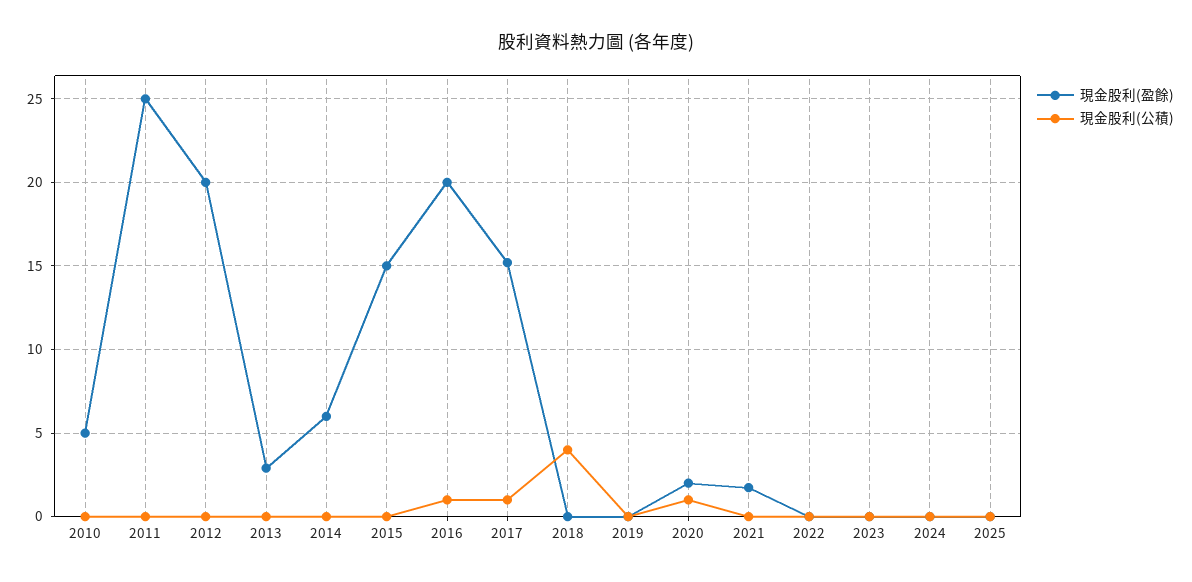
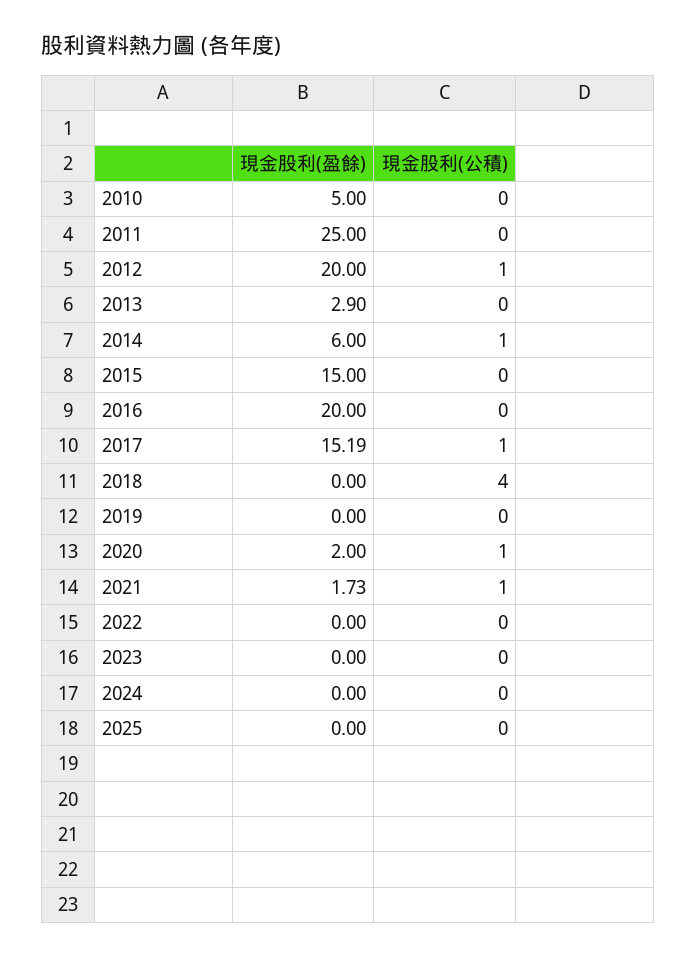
現金股利(公積), 2012: 0 -> 1
現金股利(公積), 2014: 0 -> 1
現金股利(公積), 2016: 1 -> 0
現金股利(公積), 2021: 0 -> 1

